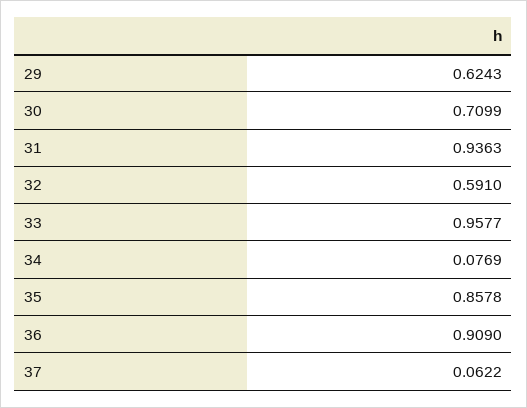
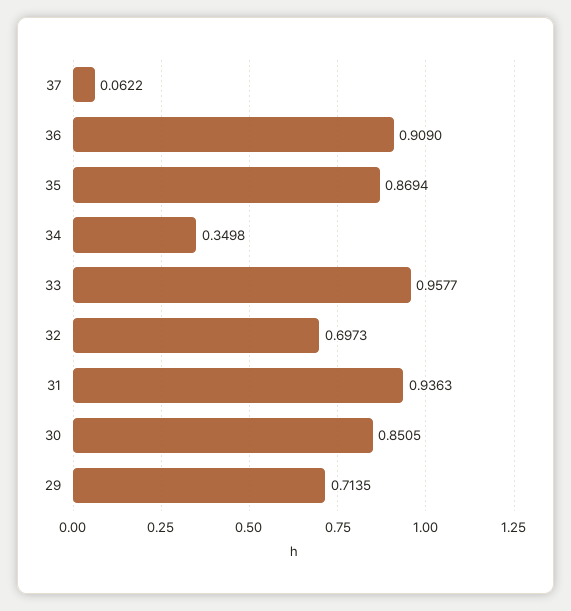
29: 0.6243 -> 0.7135
30: 0.7099 -> 0.8505
32: 0.591 -> 0.6973
34: 0.0769 -> 0.3498
35: 0.8578 -> 0.8694

